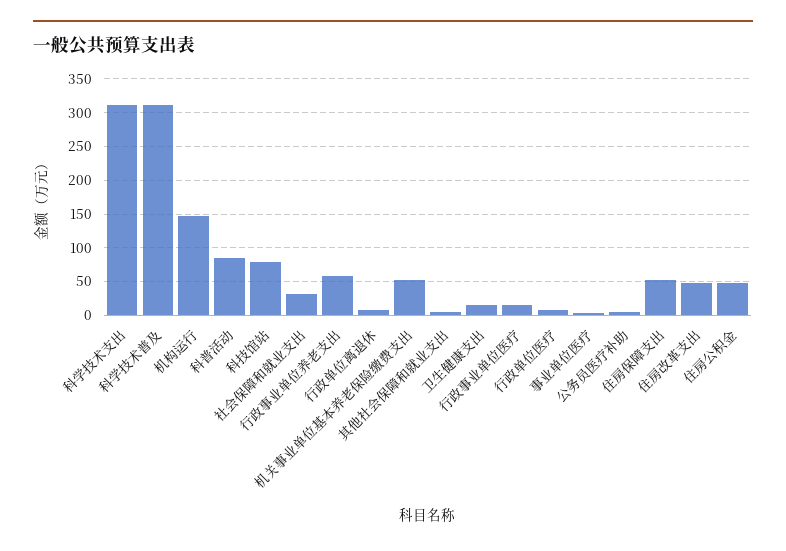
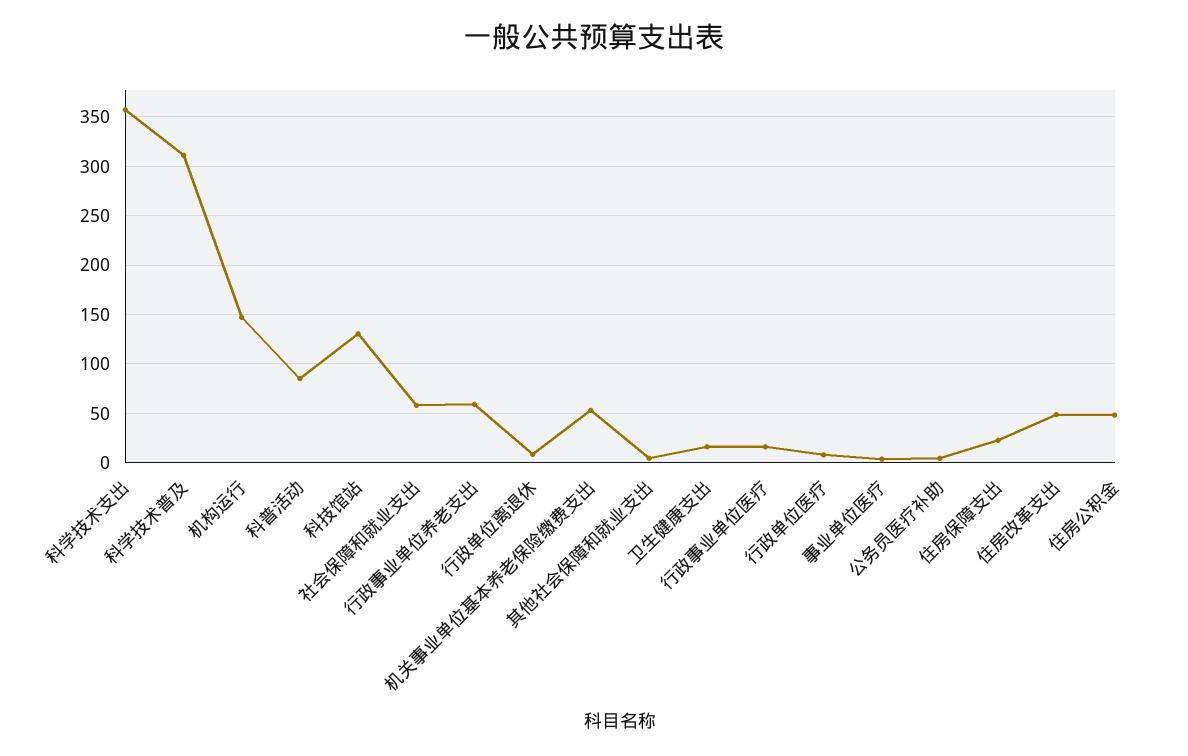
科学技术支出: 310 -> 360
科技馆站: 80 -> 130
社会保障和就业支出: 30 -> 60
住房保障支出: 50 -> 20

